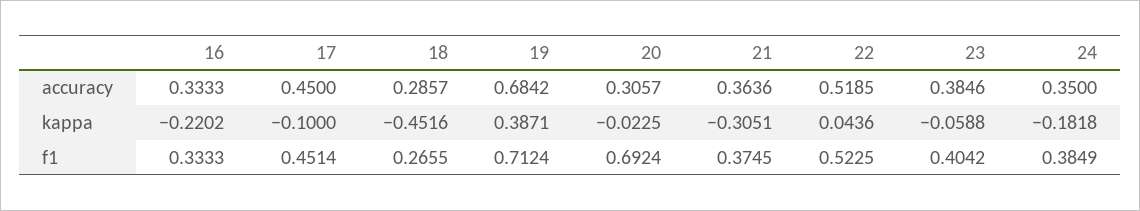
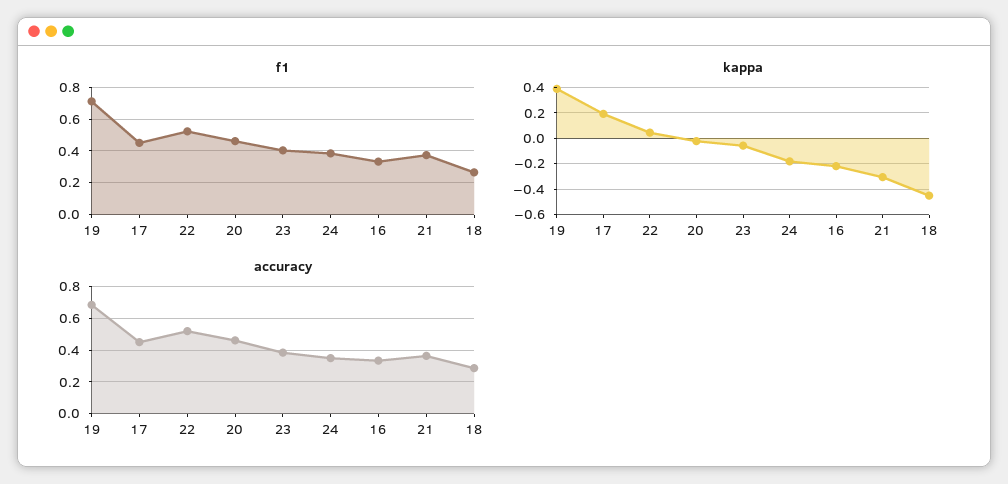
accuracy, 20: 0.3057 -> 0.45
kappa, 17: -0.1 -> 0.2
f1, 20: 0.6924 -> 0.45

